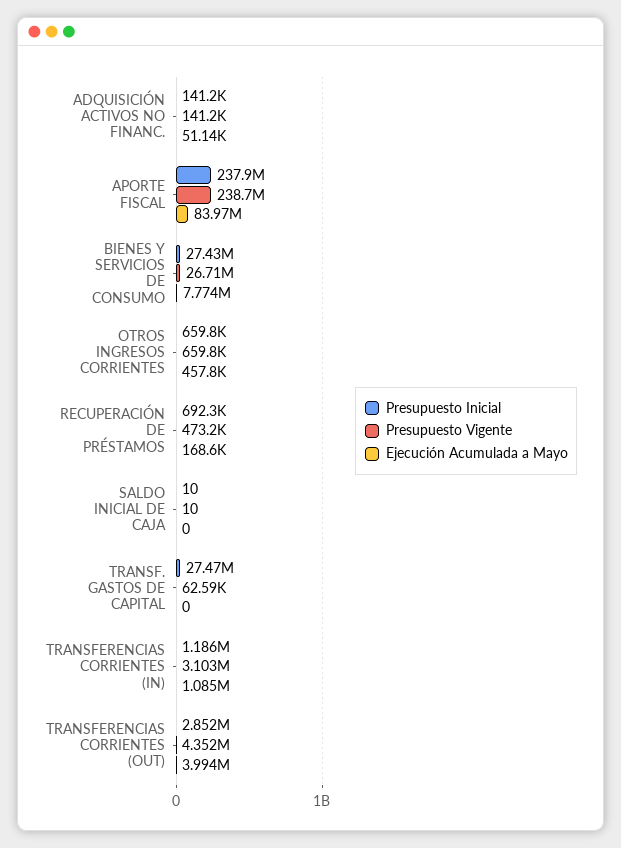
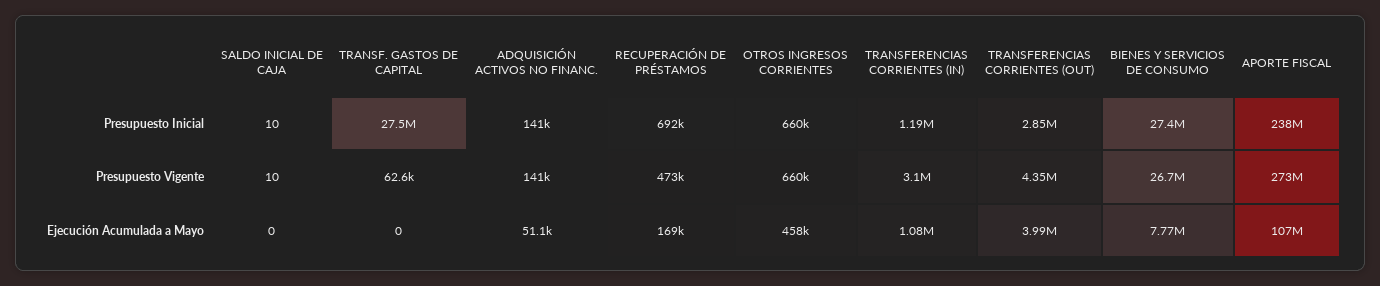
Presupuesto Vigente, APORTE FISCAL: 238700000 -> 273000000
Ejecución Acumulada a Mayo, APORTE FISCAL: 83970000 -> 107000000

